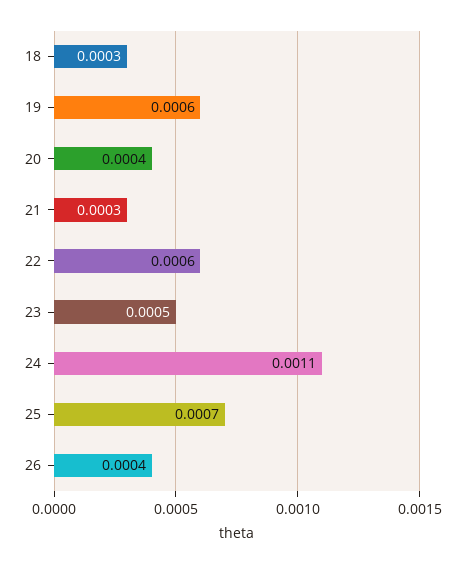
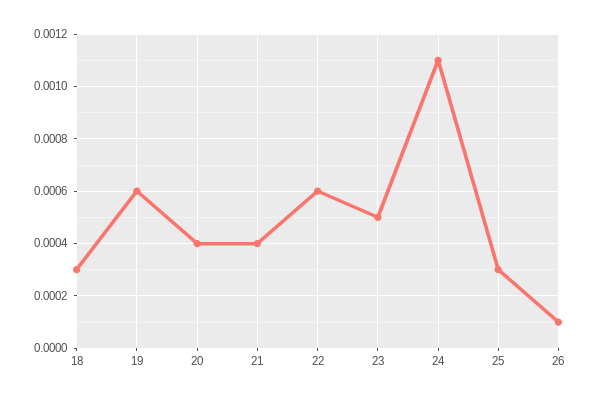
21: 0.0003 -> 0.0004
25: 0.0007 -> 0.0003
26: 0.0004 -> 0.0001

